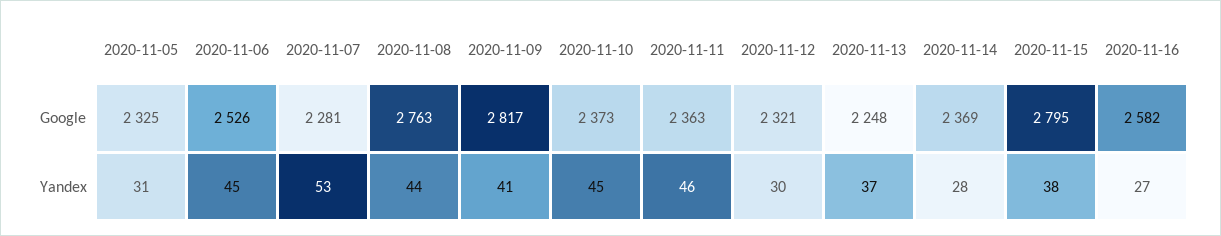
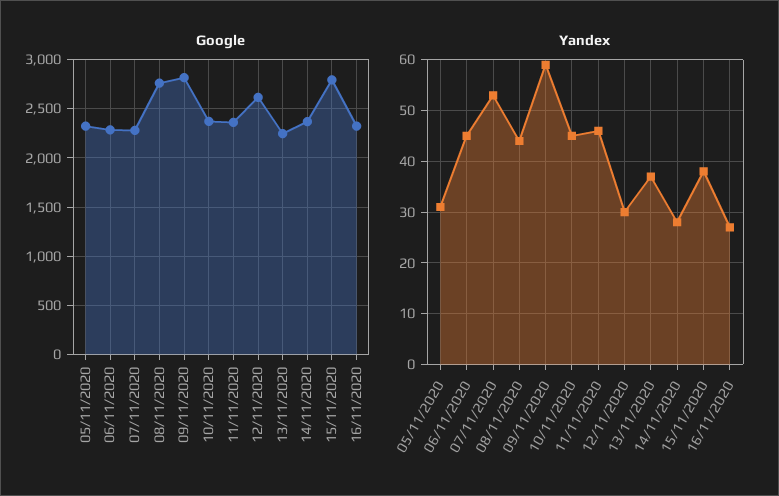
Google, 2020-11-06: 2526 -> 2300
Google, 2020-11-12: 2321 -> 2600
Google, 2020-11-16: 2582 -> 2300
Yandex, 2020-11-09: 41 -> 60

